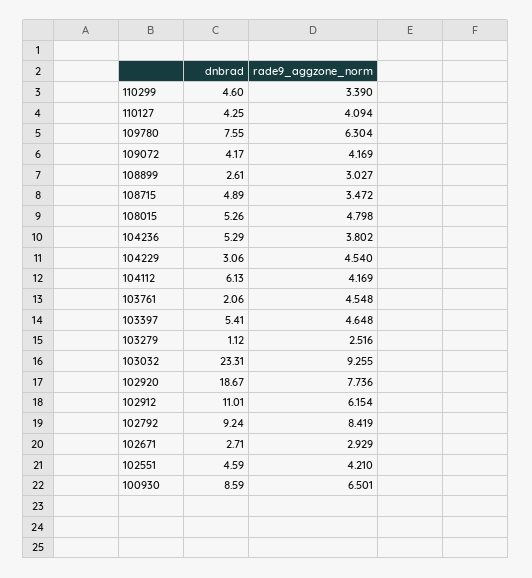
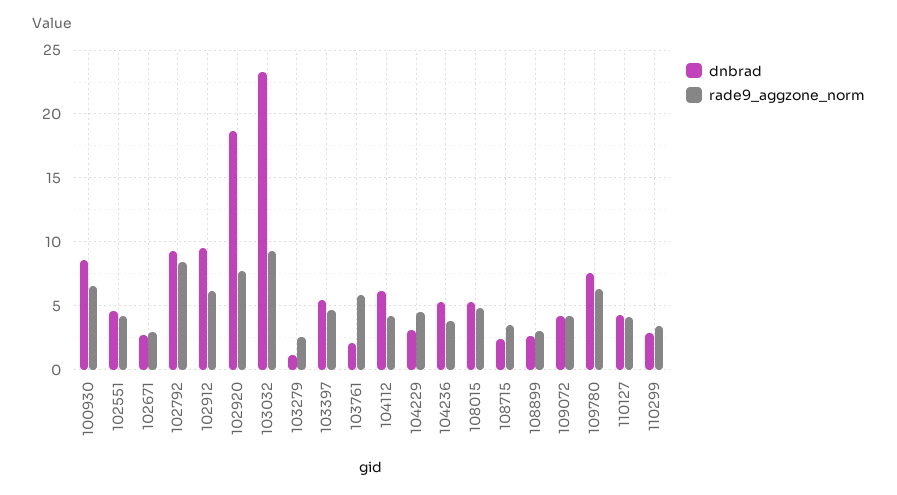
dnbrad, 110299: 4.6 -> 3
dnbrad, 108715: 4.89 -> 2.5
rade9_aggzone_norm, 103761: 4.548 -> 6
dnbrad, 102912: 11.01 -> 9.5

